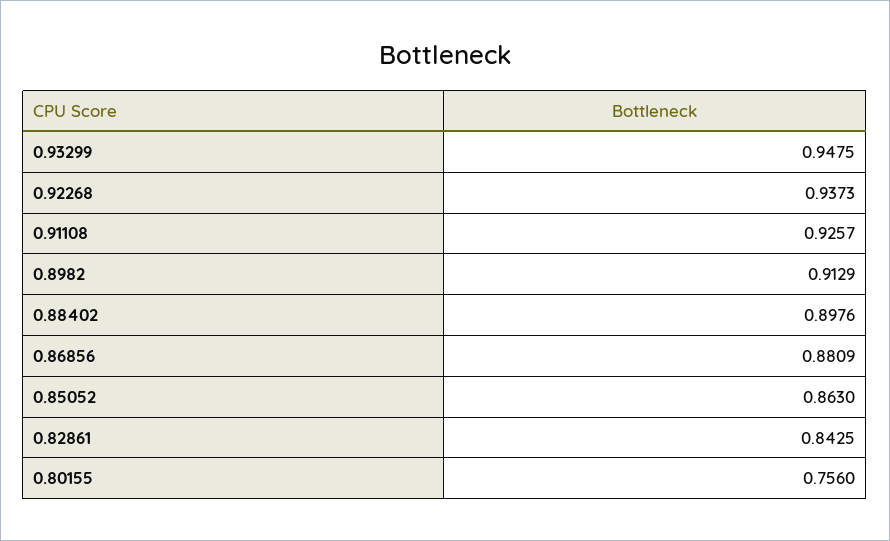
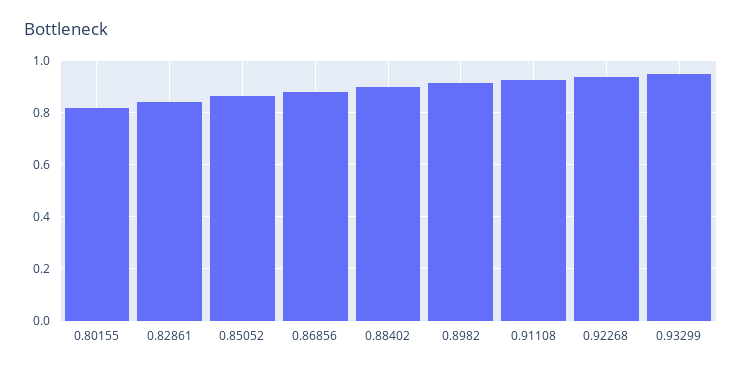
0.80155: 0.756 -> 0.825

